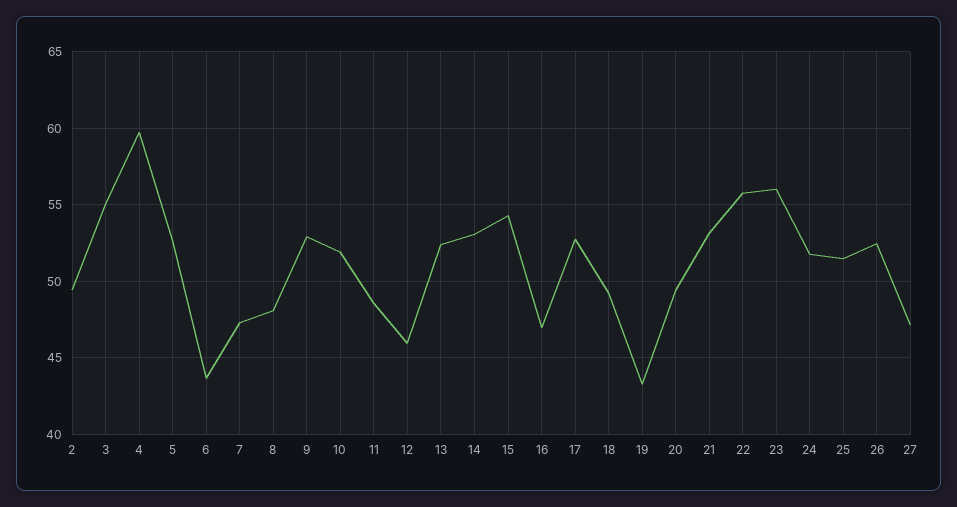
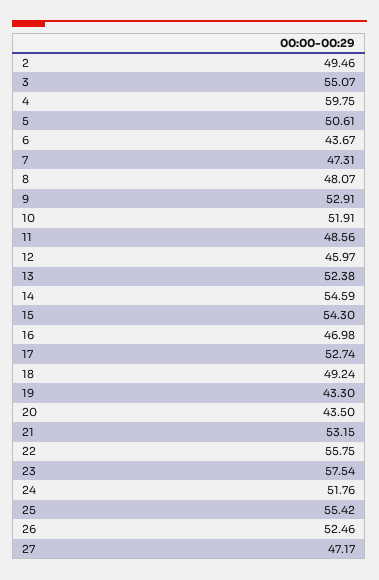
5: 52.5 -> 50.61
14: 53 -> 54.59
20: 49.5 -> 43.5
23: 56 -> 57.54
25: 51.5 -> 55.42

